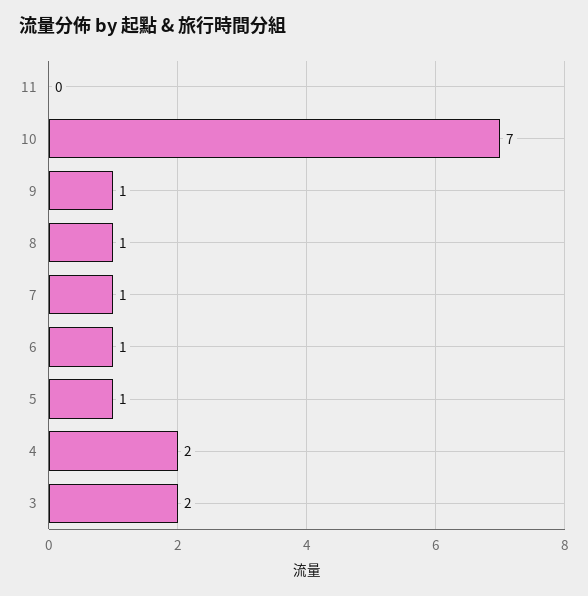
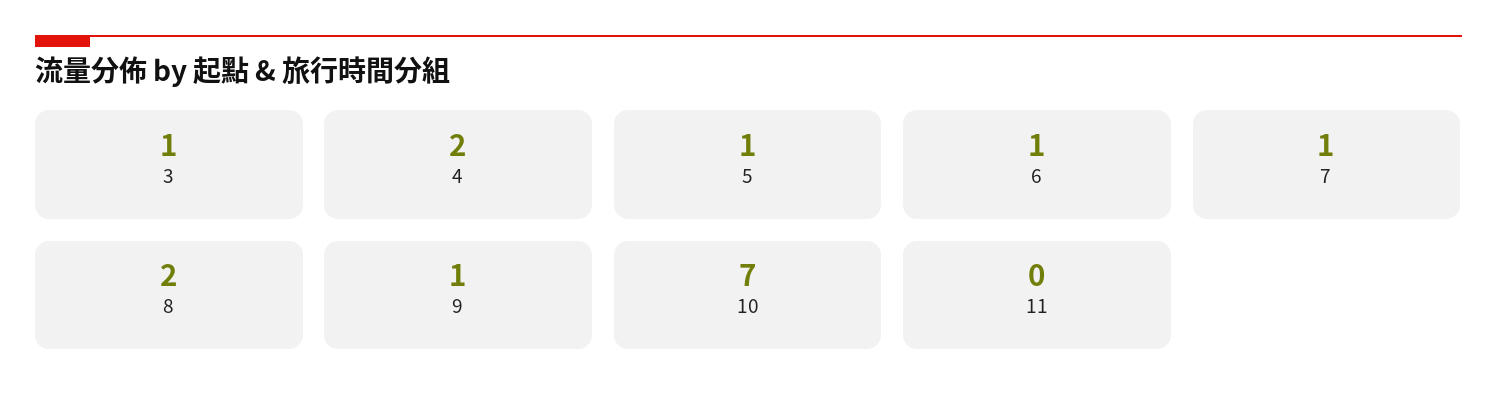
8: 1 -> 2
3: 2 -> 1

